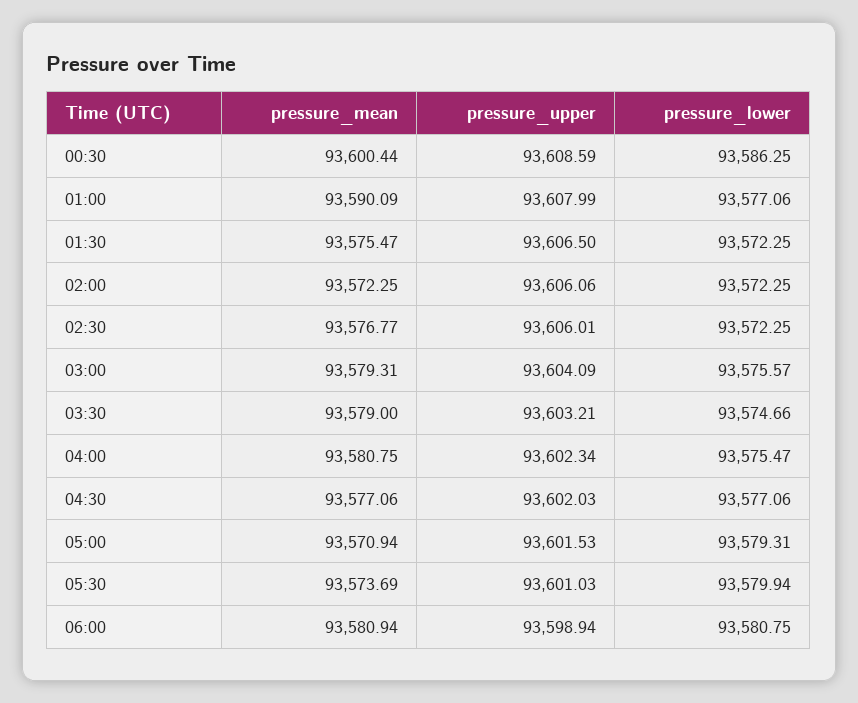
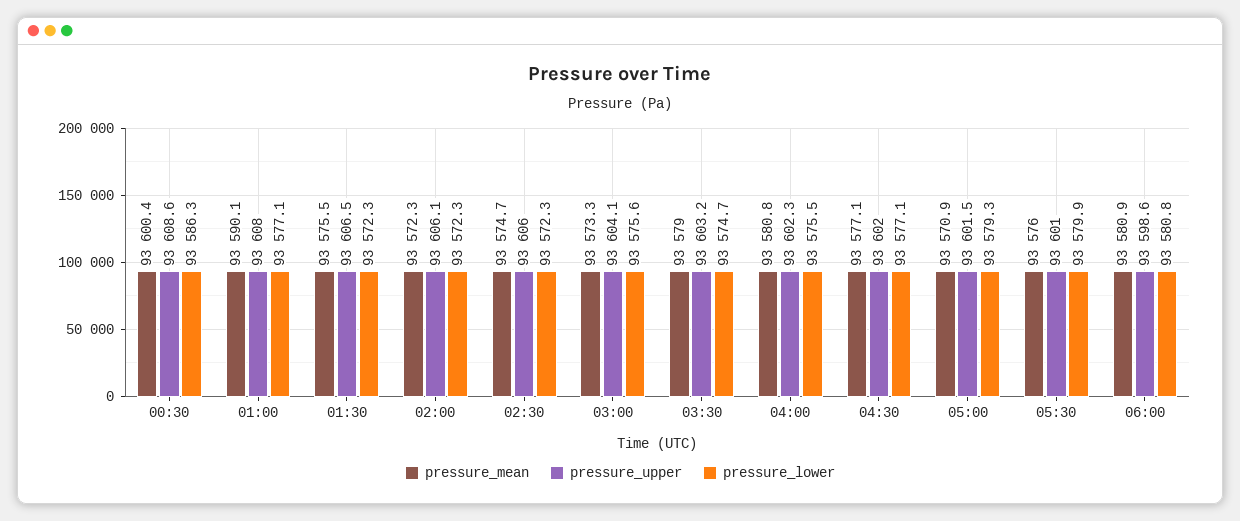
pressure_mean, 02:30: 93576.77 -> 93574.7
pressure_mean, 03:00: 93579.31 -> 93573.3
pressure_mean, 05:30: 93573.69 -> 93576
pressure_upper, 06:00: 93598.94 -> 93598.6

